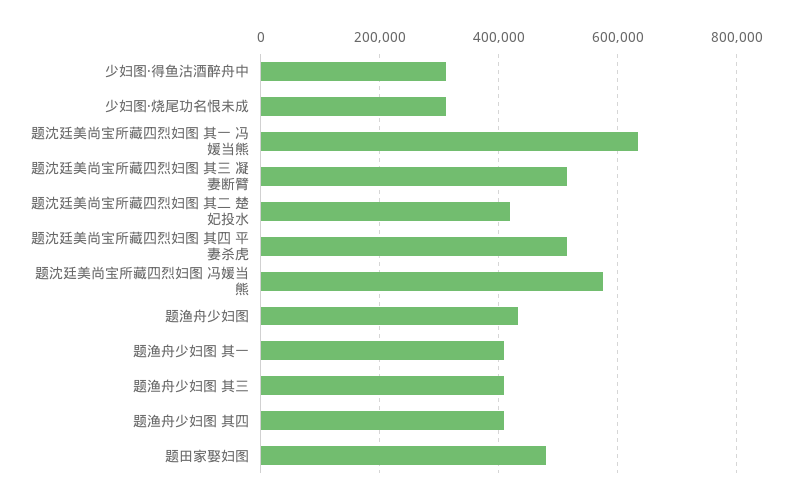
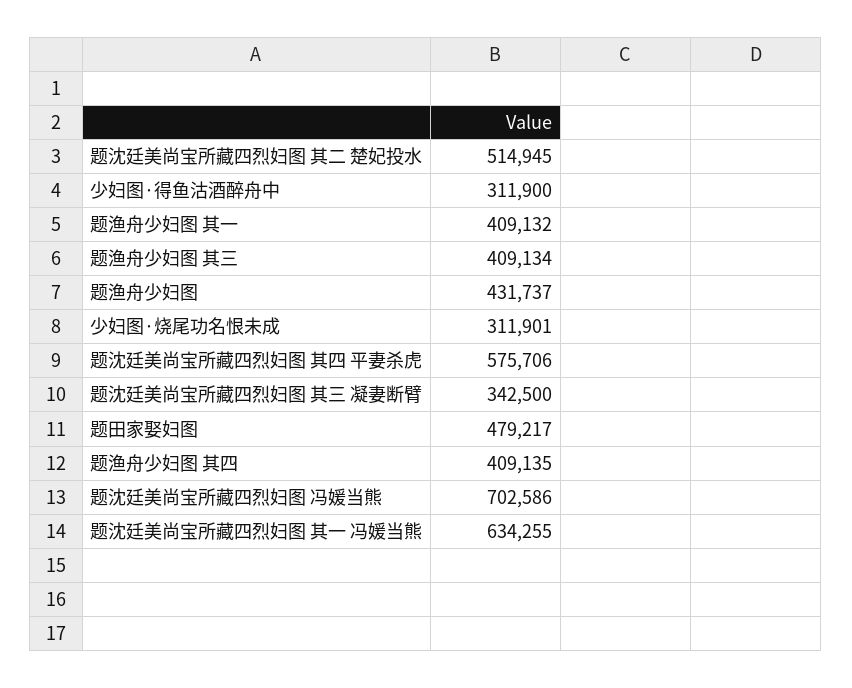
题沈廷美尚宝所藏四烈妇图 其三 凝妻断臂: 520000 -> 342500
题沈廷美尚宝所藏四烈妇图 其二 楚妃投水: 420000 -> 514945
题沈廷美尚宝所藏四烈妇图 其四 平妻杀虎: 520000 -> 575706
题沈廷美尚宝所藏四烈妇图 冯媛当熊: 580000 -> 702586

